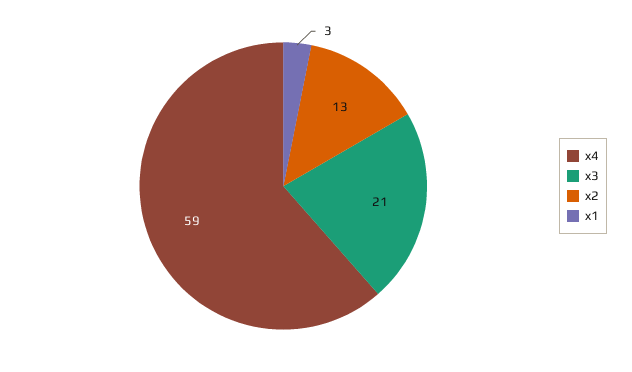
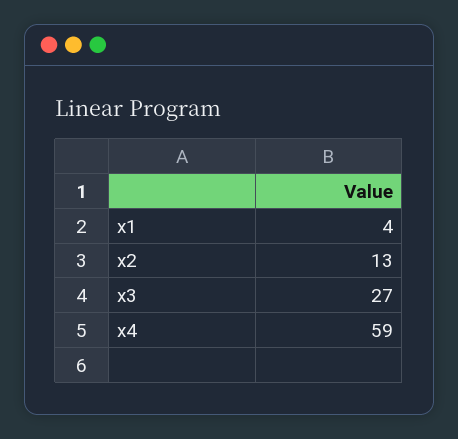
x3: 21 -> 27
x1: 3 -> 4

